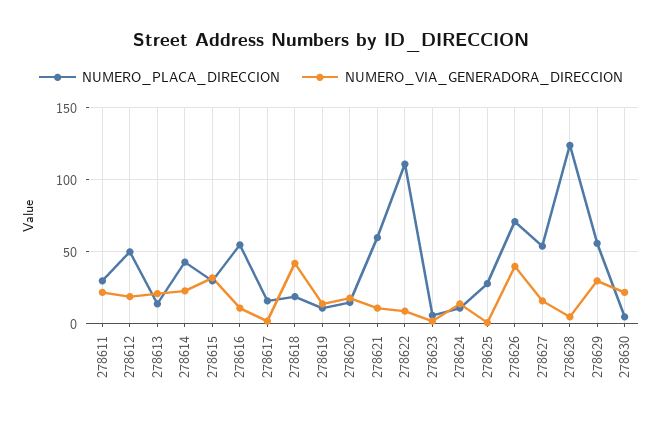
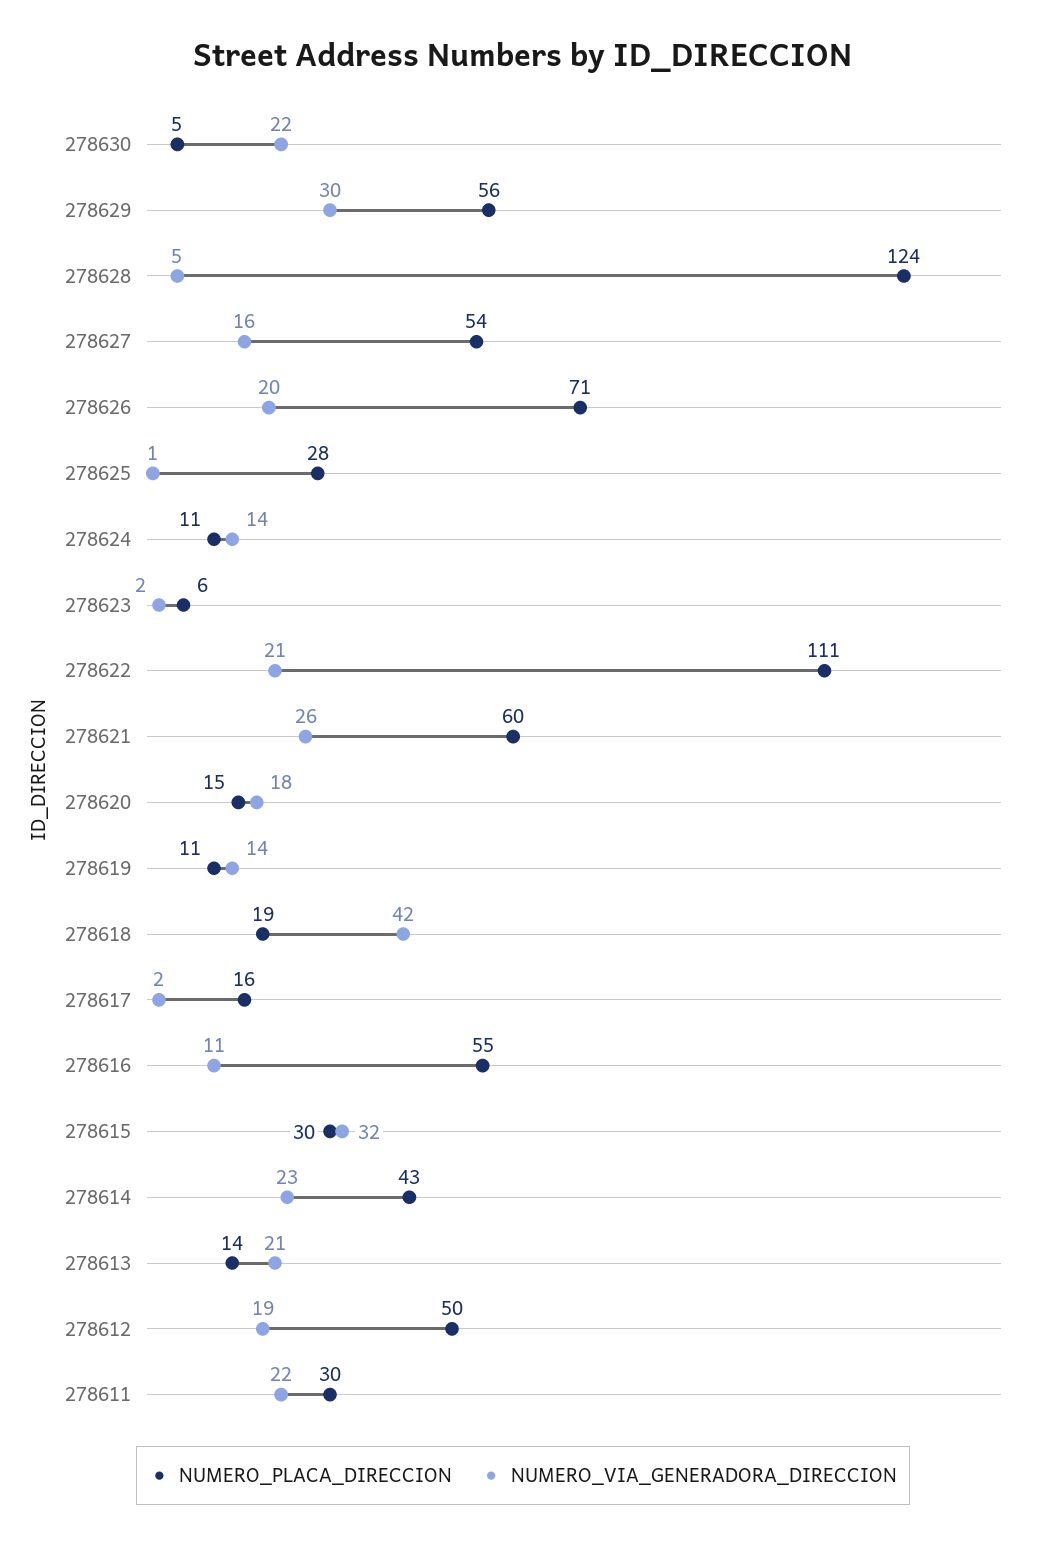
NUMERO_VIA_GENERADORA_DIRECCION, 278621: 10 -> 26
NUMERO_VIA_GENERADORA_DIRECCION, 278622: 10 -> 21
NUMERO_VIA_GENERADORA_DIRECCION, 278626: 40 -> 20

